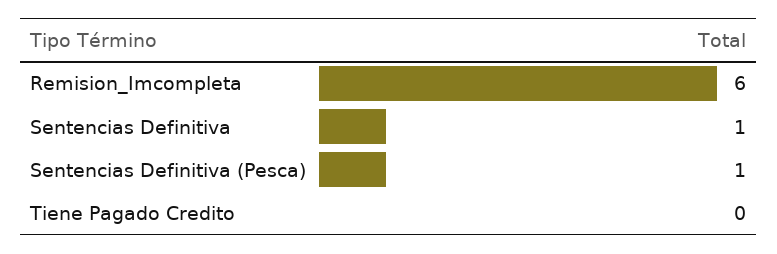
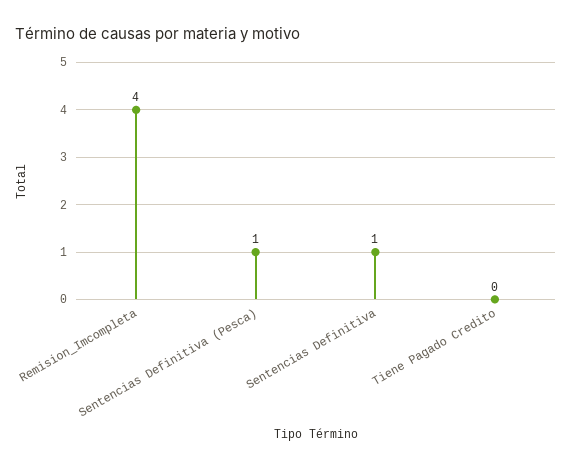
Remision_Imcompleta: 6 -> 4

